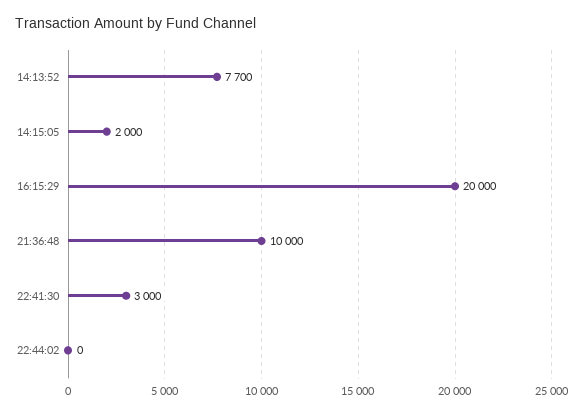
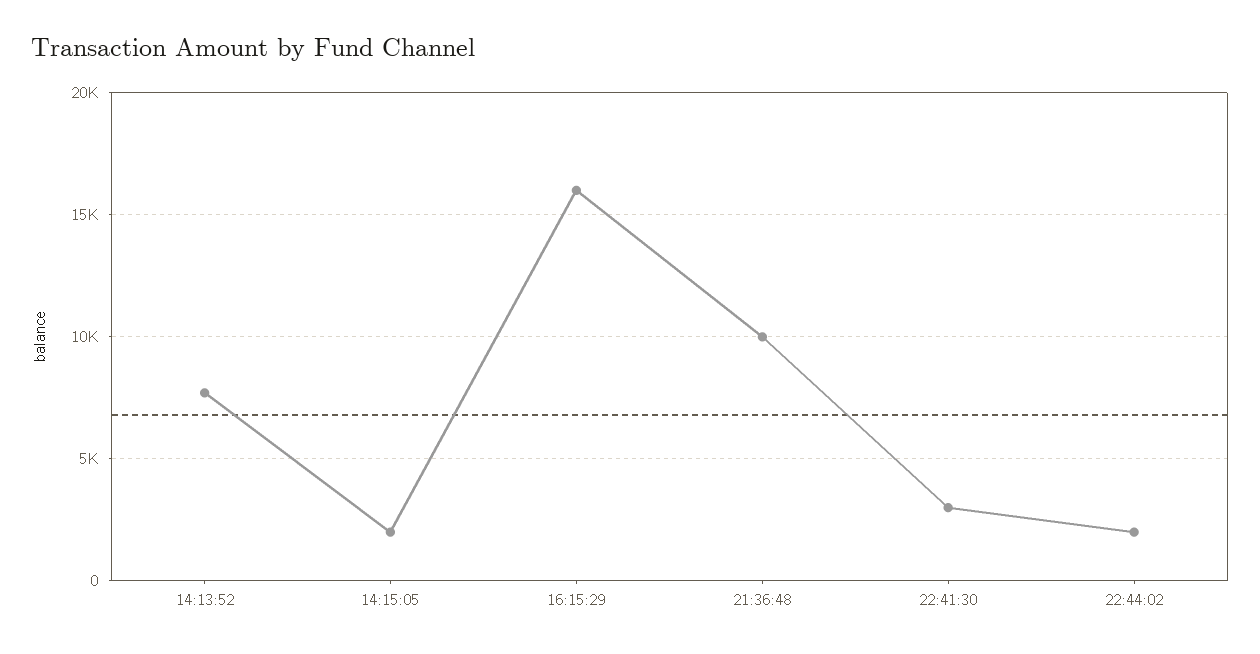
16:15:29: 20000 -> 16000
22:44:02: 0 -> 2000

